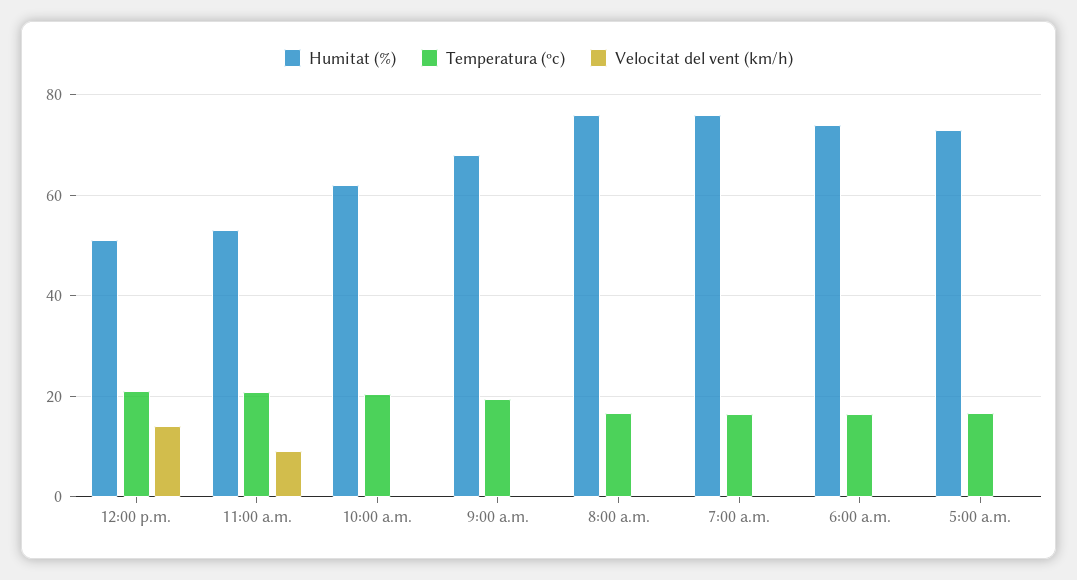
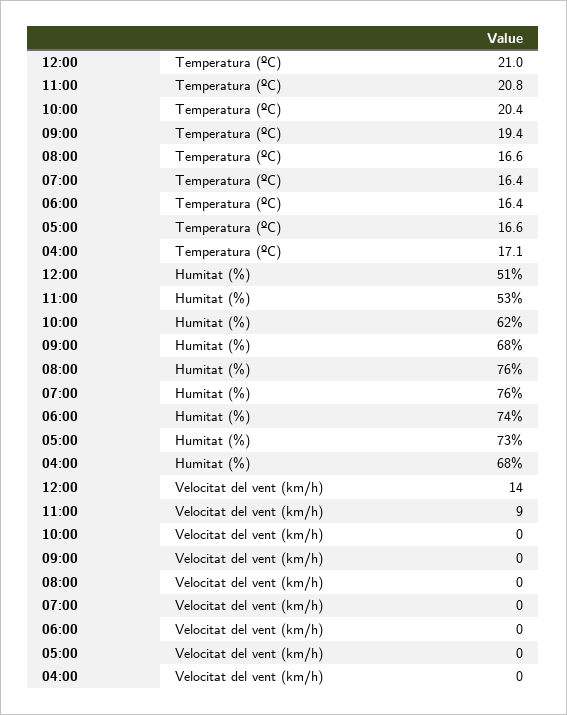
Temperatura (ºc), 04:00: none -> 17.1
Humitat (%), 04:00: none -> 68
Velocitat del vent (km/h), 04:00: none -> 0

